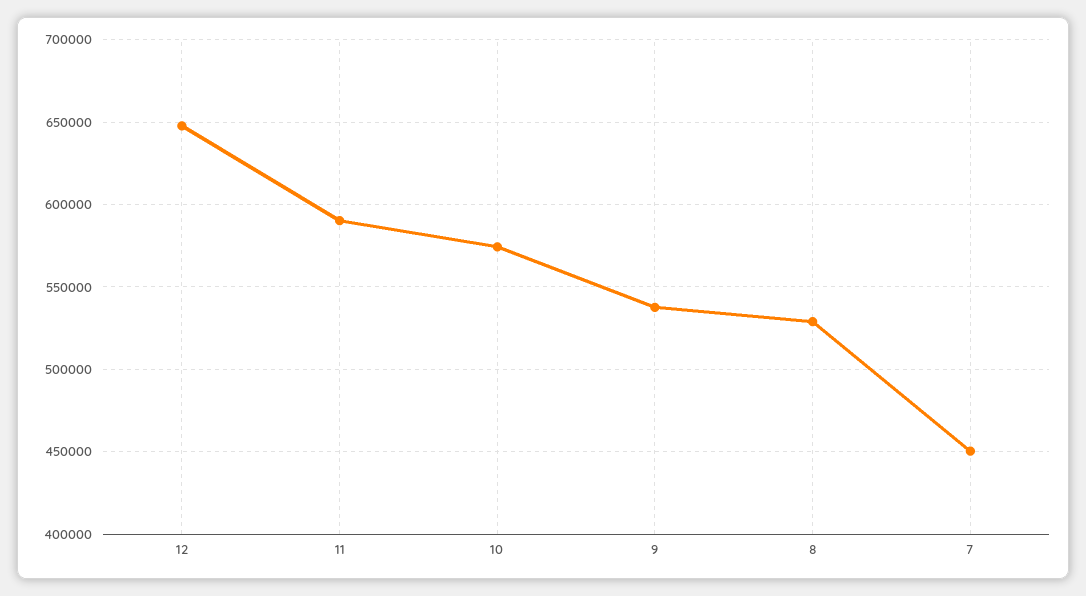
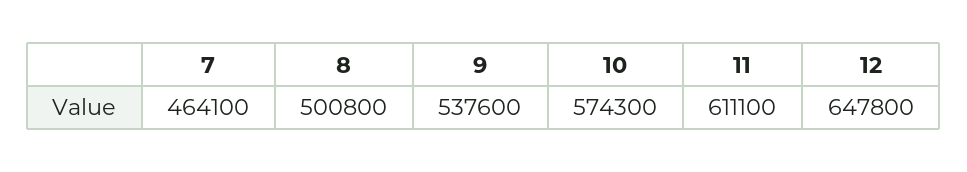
11: 590000 -> 611100
8: 530000 -> 500800
7: 450000 -> 464100

